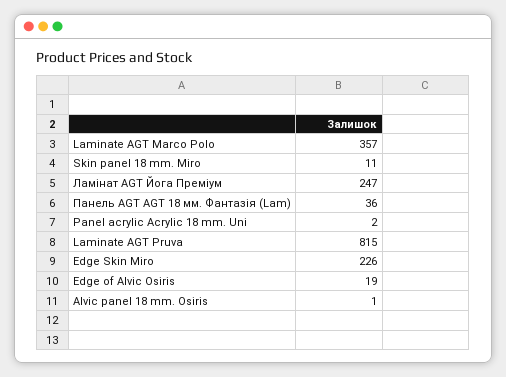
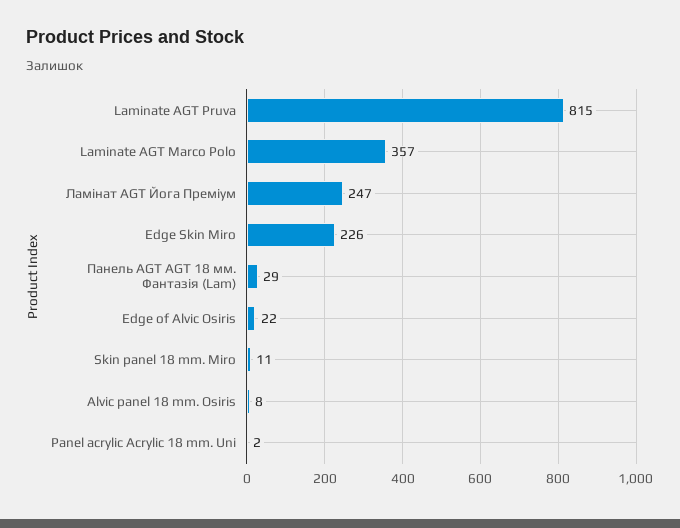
Панель AGT AGT 18 мм. Фантазія (Lam): 36 -> 29
Edge of Alvic Osiris: 19 -> 22
Alvic panel 18 mm. Osiris: 1 -> 8

